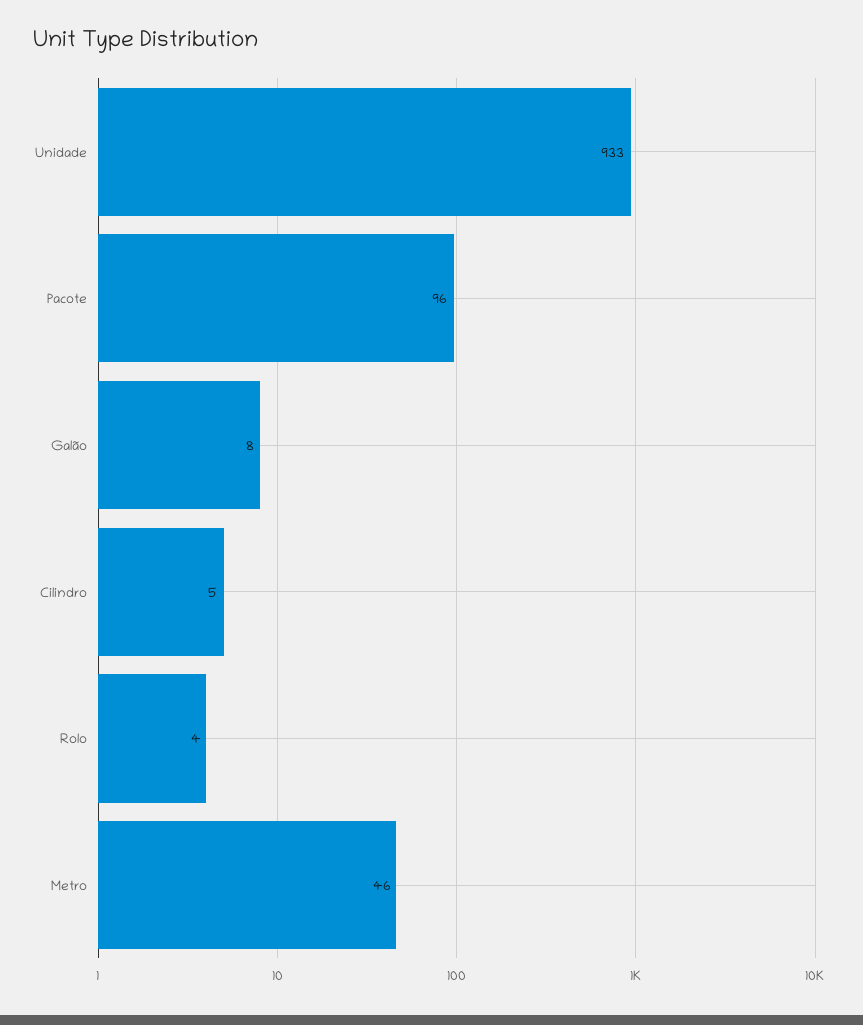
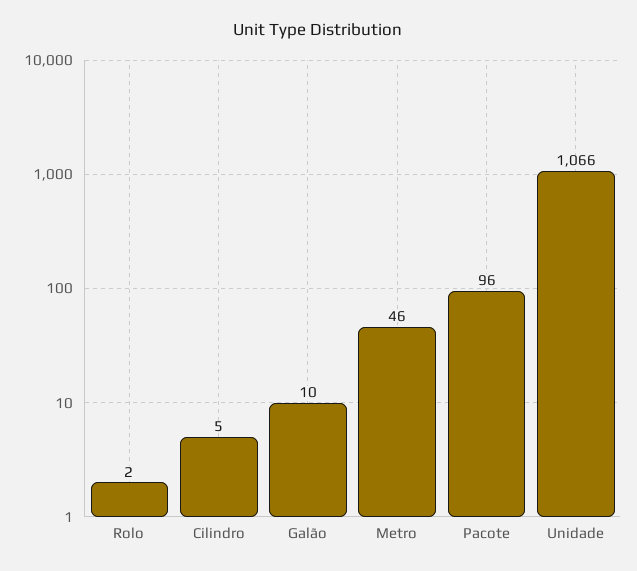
Unidade: 933 -> 1066
Galão: 8 -> 10
Rolo: 4 -> 2

